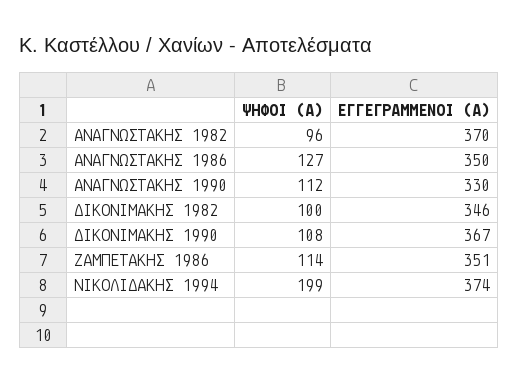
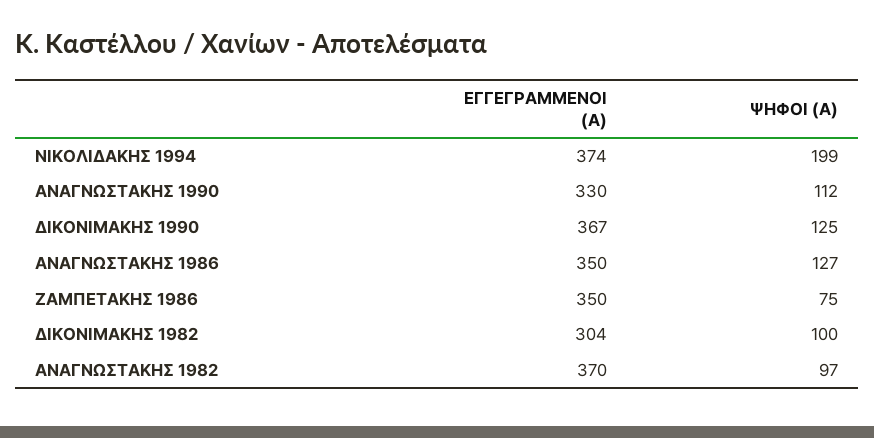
ΨΗΦΟΙ (Α), ΑΝΑΓΝΩΣΤΑΚΗΣ 1982: 96 -> 97
ΕΓΓΕΓΡΑΜΜΕΝΟΙ (Α), ΔΙΚΟΝΙΜΑΚΗΣ 1982: 346 -> 304
ΨΗΦΟΙ (Α), ΔΙΚΟΝΙΜΑΚΗΣ 1990: 108 -> 125
ΨΗΦΟΙ (Α), ΖΑΜΠΕΤΑΚΗΣ 1986: 114 -> 75
ΕΓΓΕΓΡΑΜΜΕΝΟΙ (Α), ΖΑΜΠΕΤΑΚΗΣ 1986: 351 -> 350

